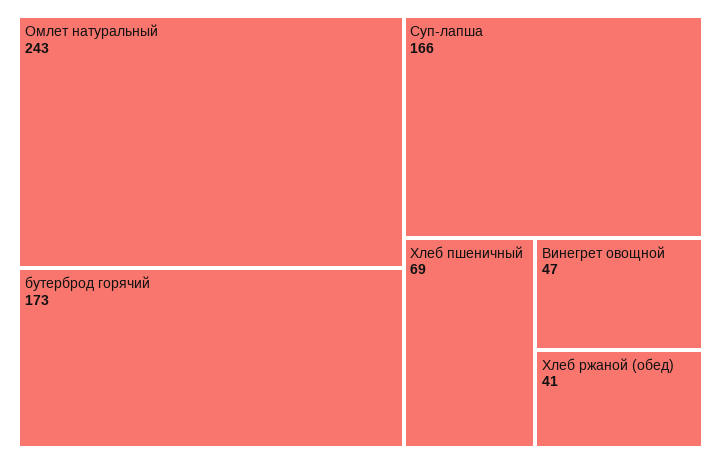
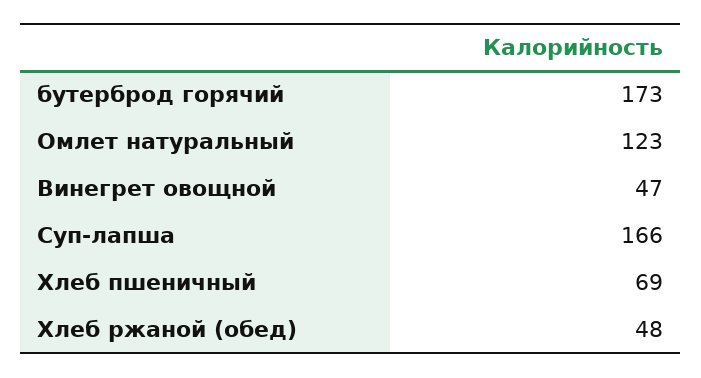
Омлет натуральный: 243 -> 123
Хлеб ржаной (обед): 41 -> 48

